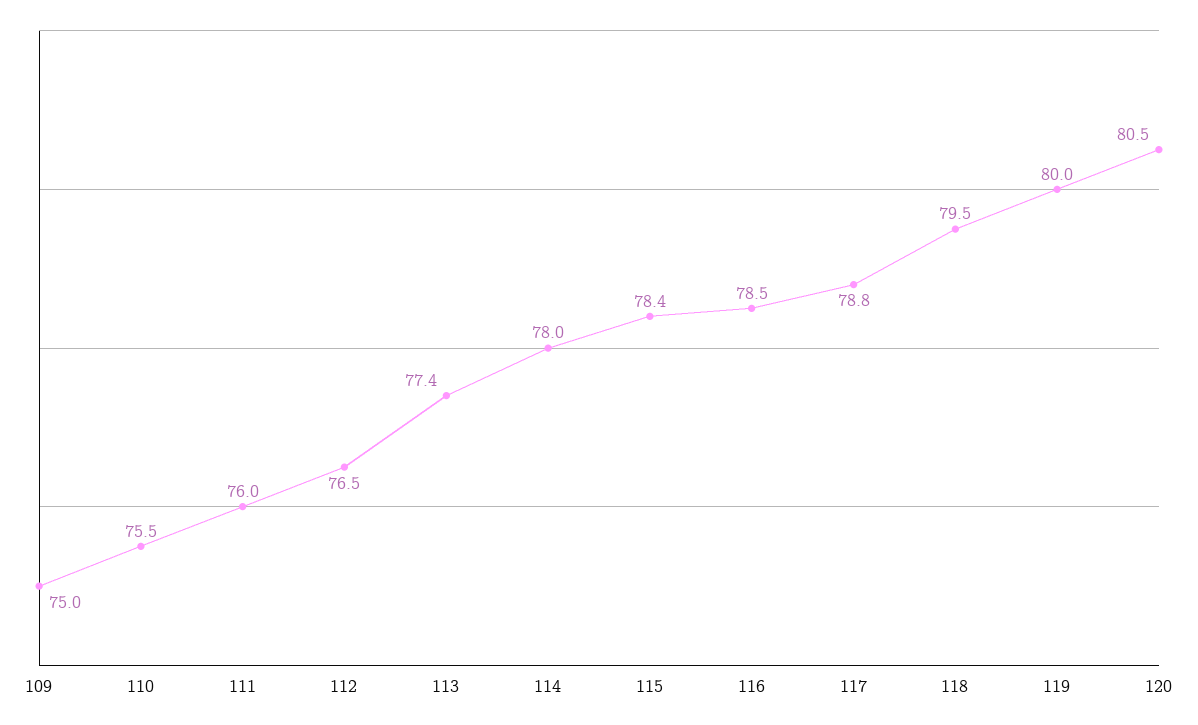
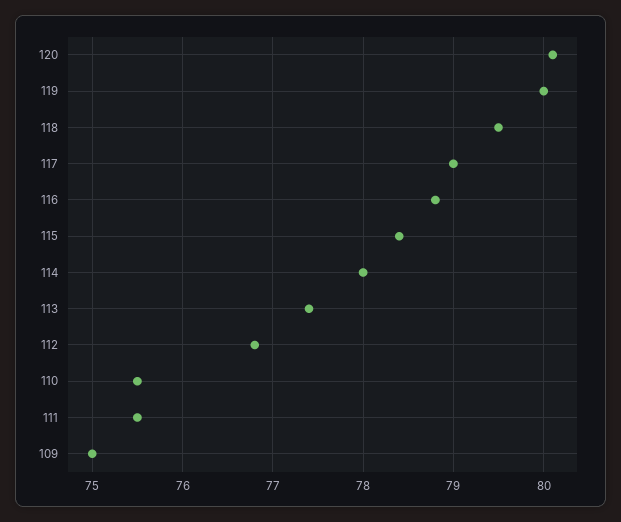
111: 76 -> 75.5
112: 76.5 -> 76.8
116: 78.5 -> 78.8
117: 78.8 -> 79
120: 80.5 -> 80.1

